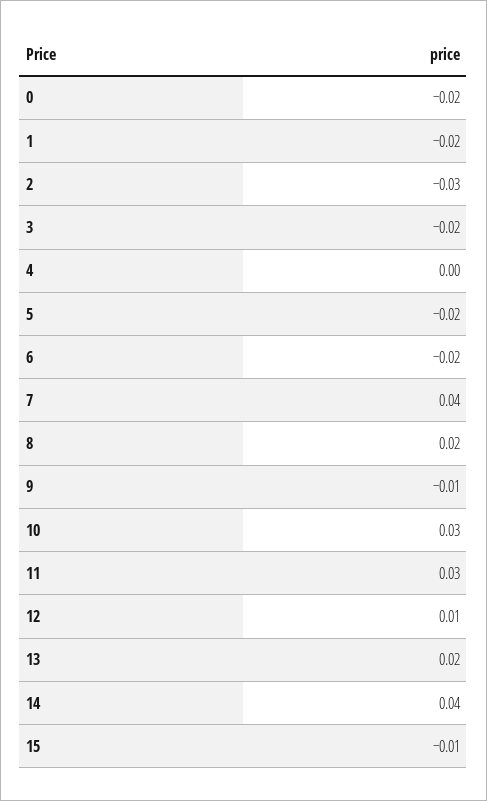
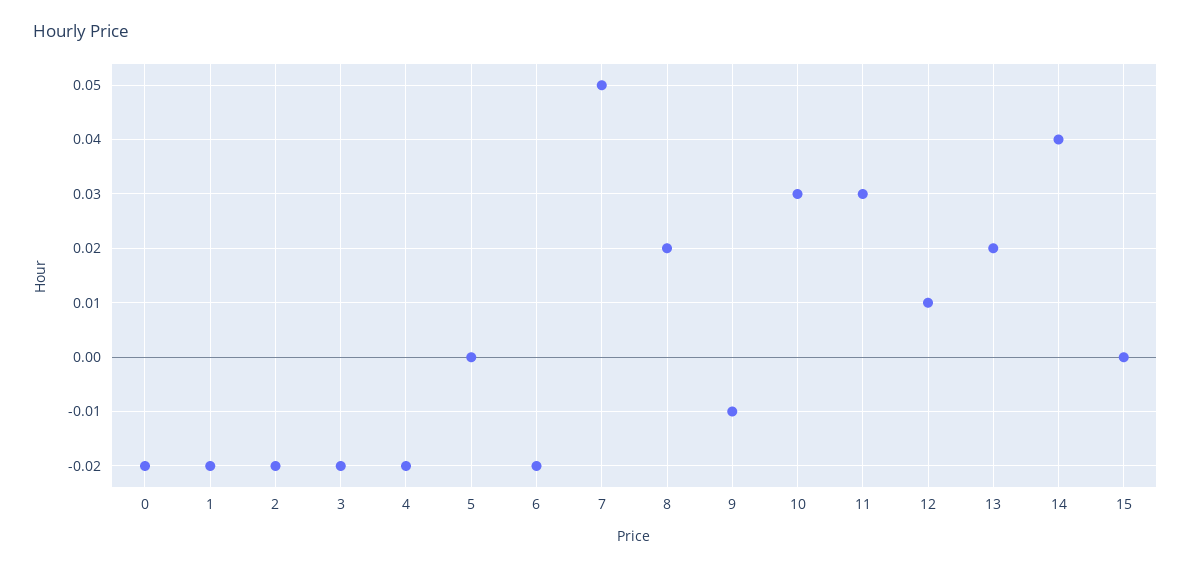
2: -0.03 -> -0.02
4: 0 -> -0.02
5: -0.02 -> 0
7: 0.04 -> 0.05
15: -0.01 -> 0

